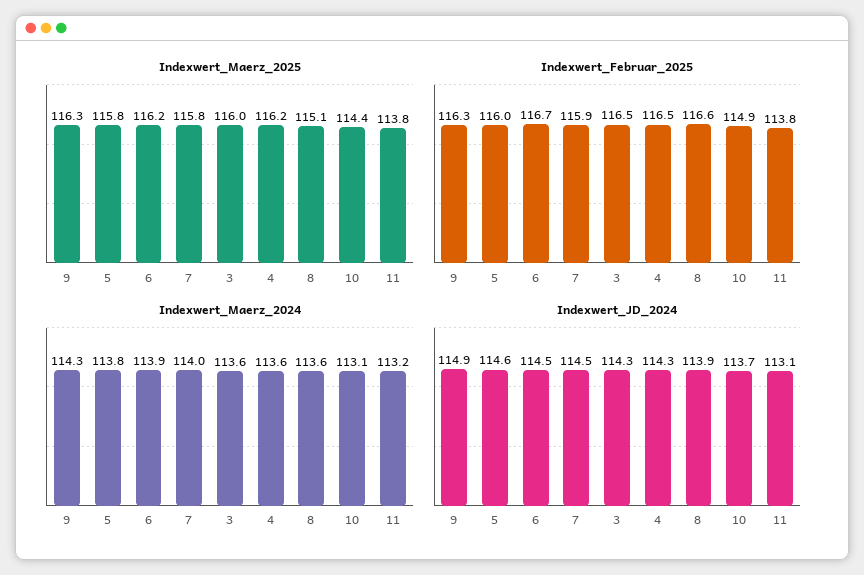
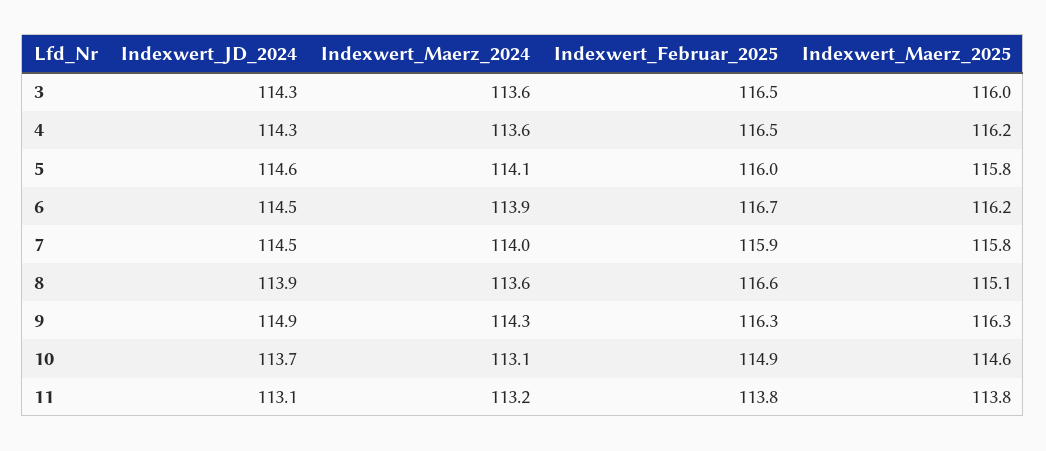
Indexwert_Maerz_2025, 10: 114.4 -> 114.6
Indexwert_Maerz_2024, 5: 113.8 -> 114.1

